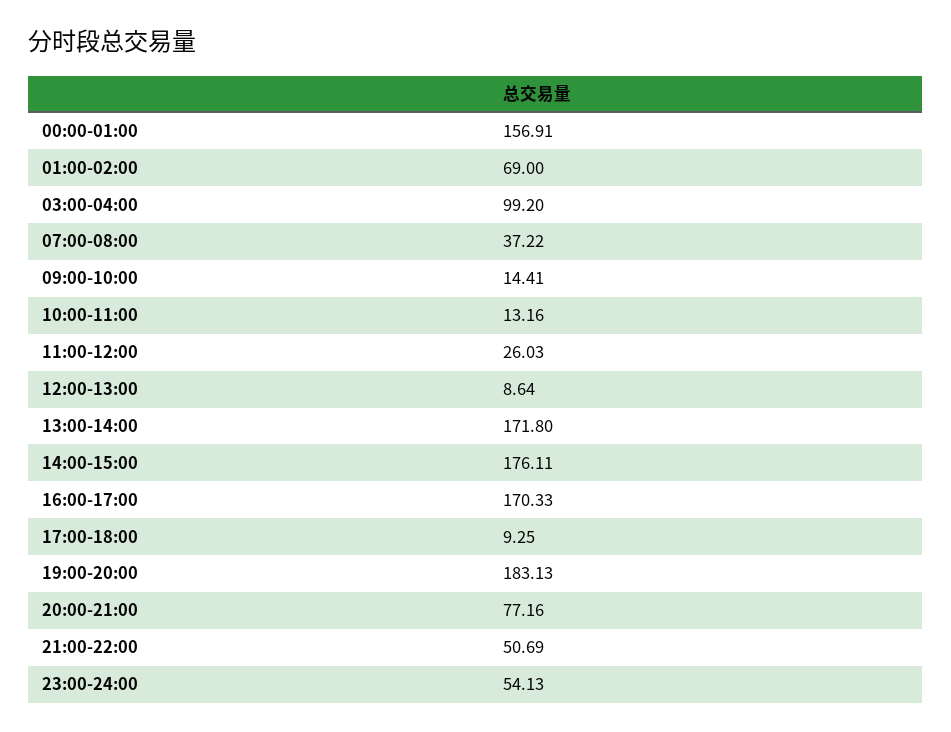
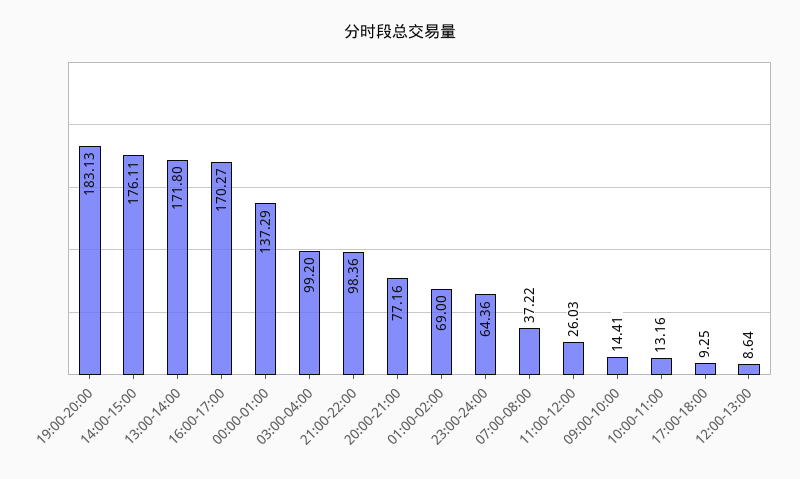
00:00-01:00: 156.91 -> 137.29
16:00-17:00: 170.33 -> 170.27
21:00-22:00: 50.69 -> 98.36
23:00-24:00: 54.13 -> 64.36

